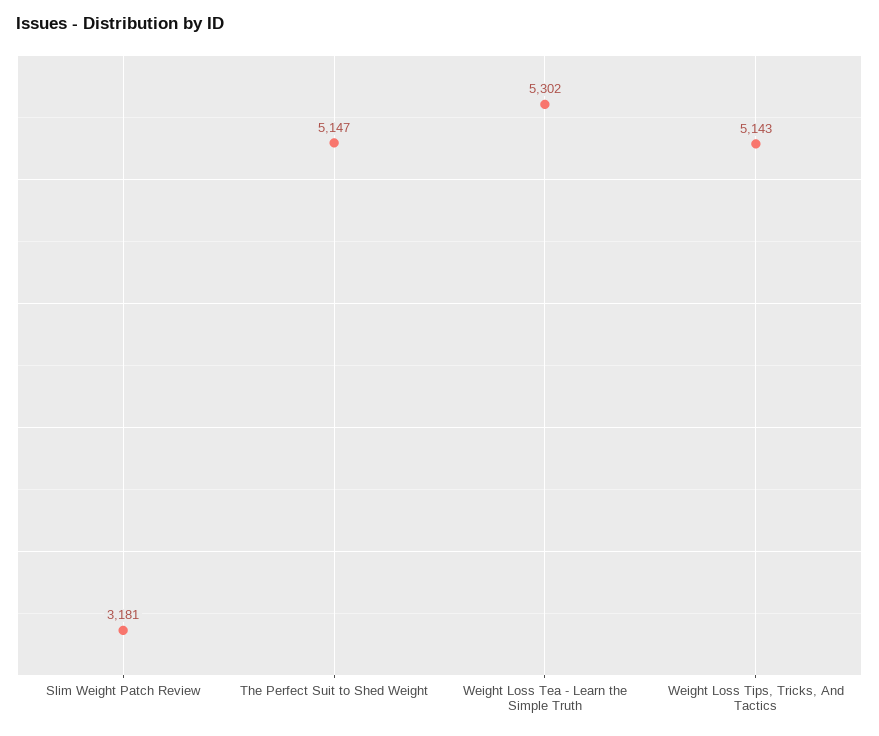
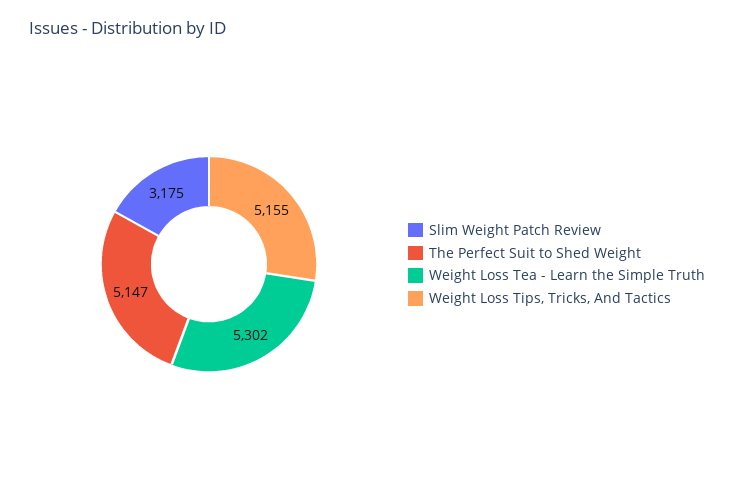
Slim Weight Patch Review: 3181 -> 3175
Weight Loss Tips, Tricks, And Tactics: 5143 -> 5155

